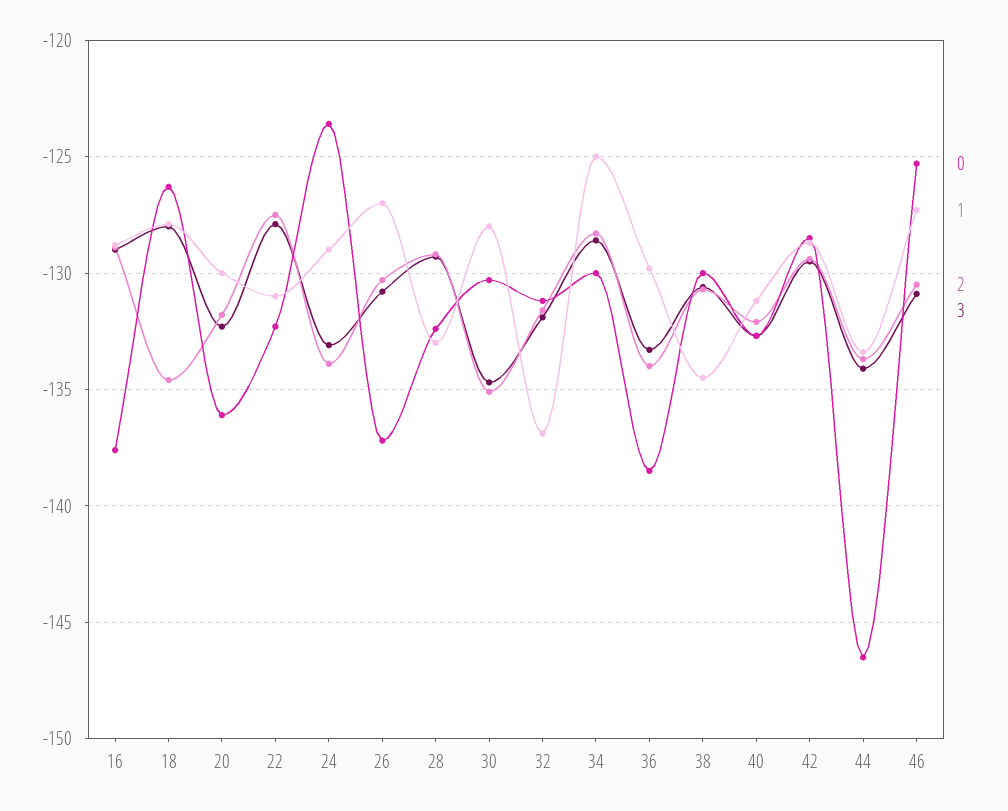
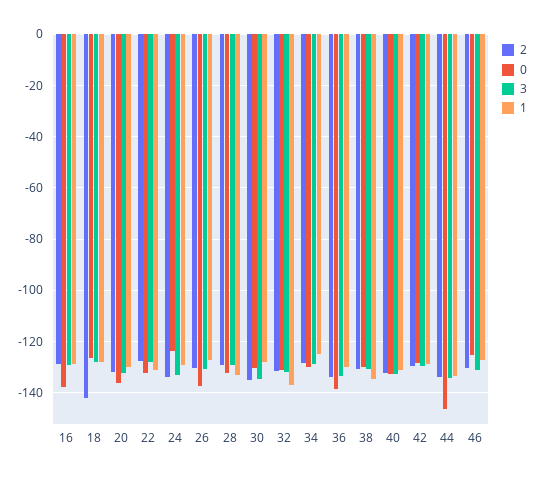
2, 18: -134.5 -> -142.5

